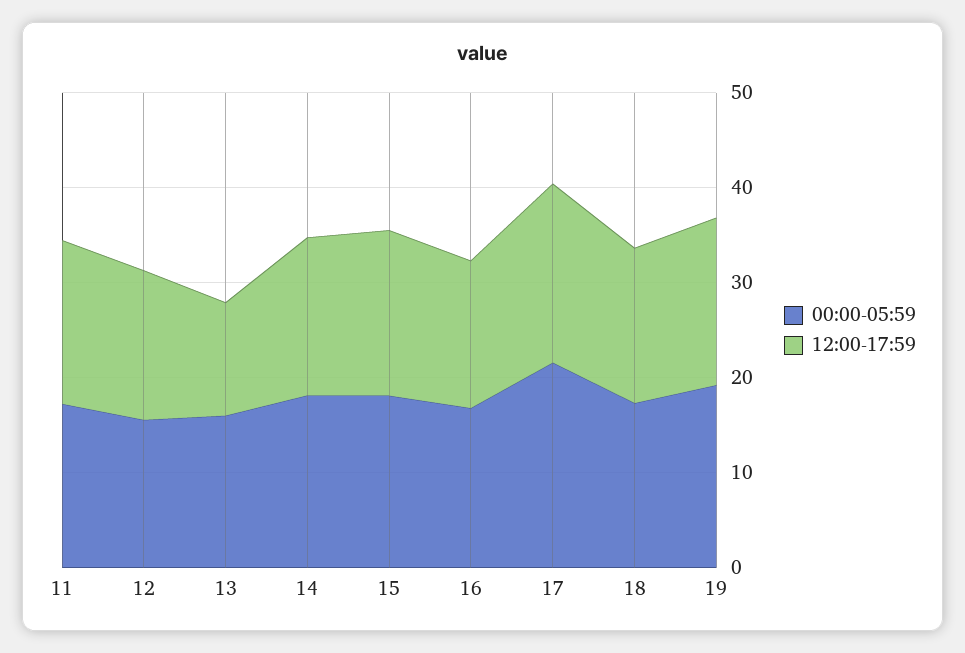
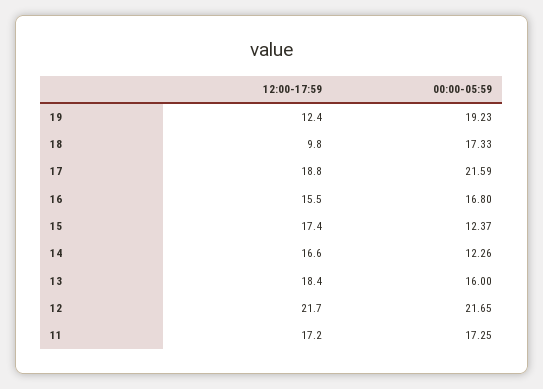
00:00-05:59, 12: 16 -> 21.65
12:00-17:59, 12: 16 -> 21.7
12:00-17:59, 13: 12 -> 18.4
00:00-05:59, 14: 18 -> 12.26
00:00-05:59, 15: 18 -> 12.37
12:00-17:59, 18: 16 -> 9.8
12:00-17:59, 19: 18 -> 12.4

